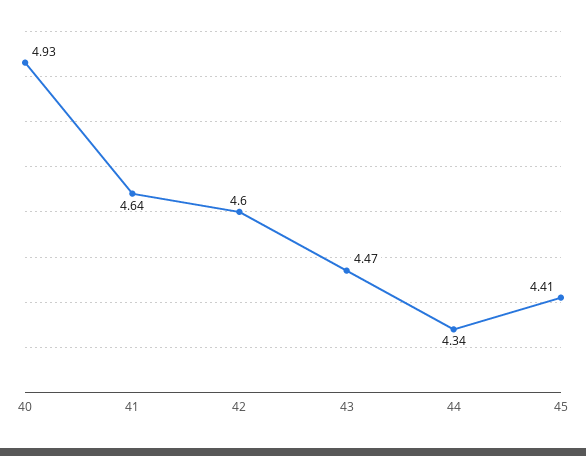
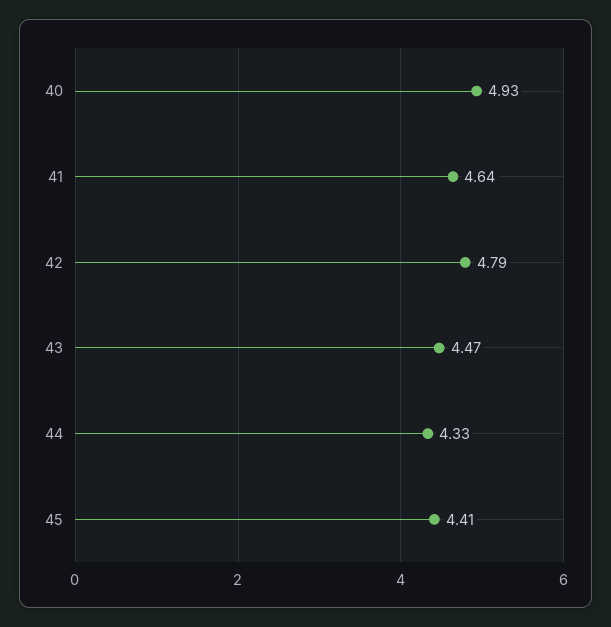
42: 4.6 -> 4.79
44: 4.34 -> 4.33

